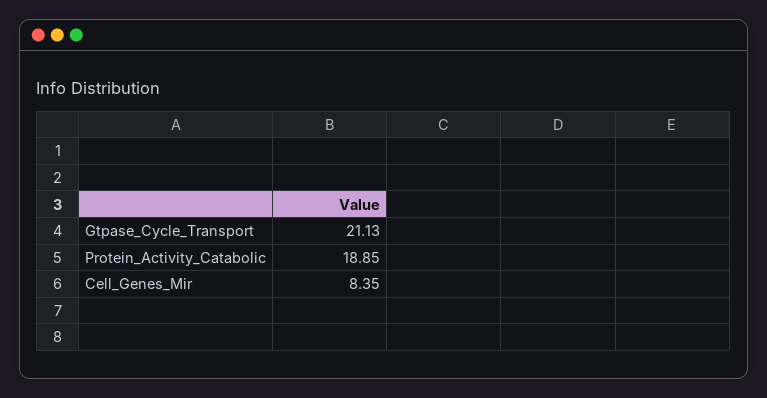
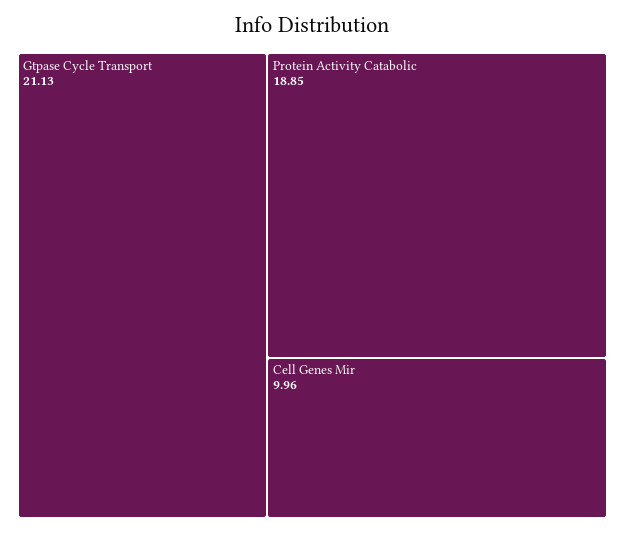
Cell_Genes_Mir: 8.35 -> 9.96

